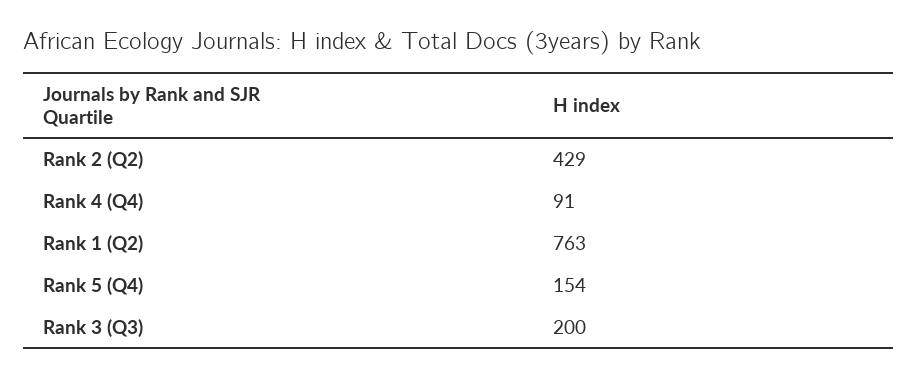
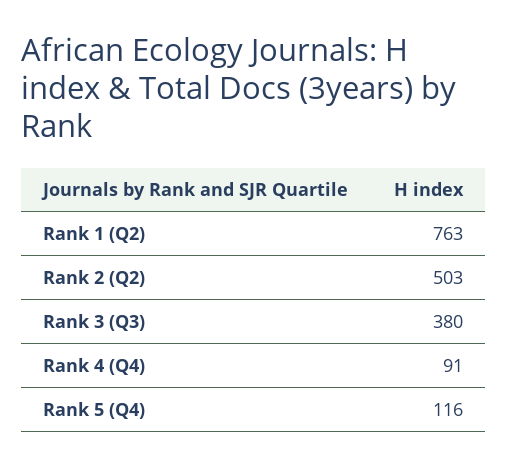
Rank 2 (Q2): 429 -> 503
Rank 5 (Q4): 154 -> 116
Rank 3 (Q3): 200 -> 380

